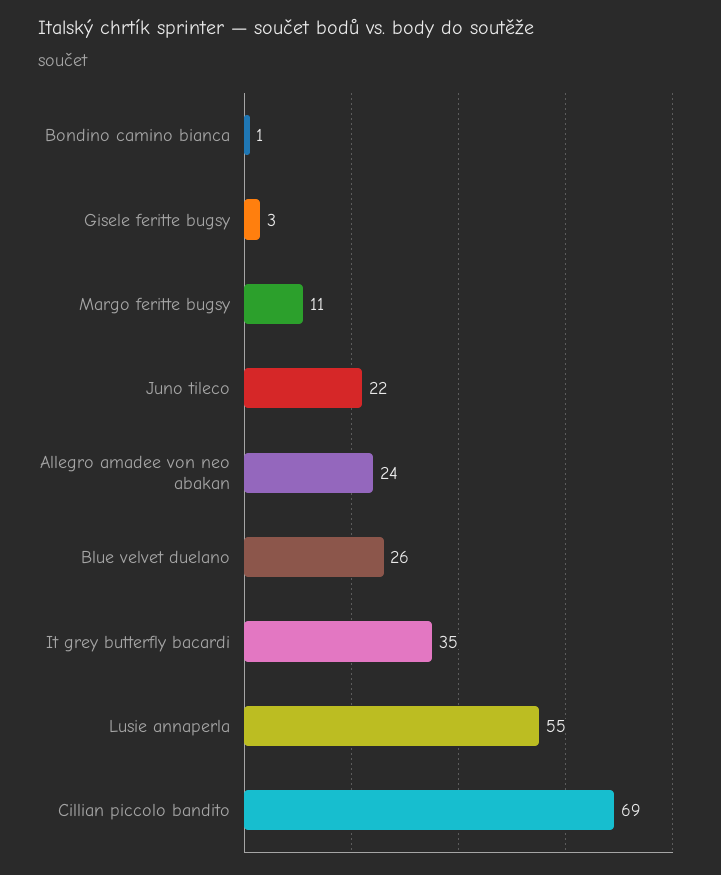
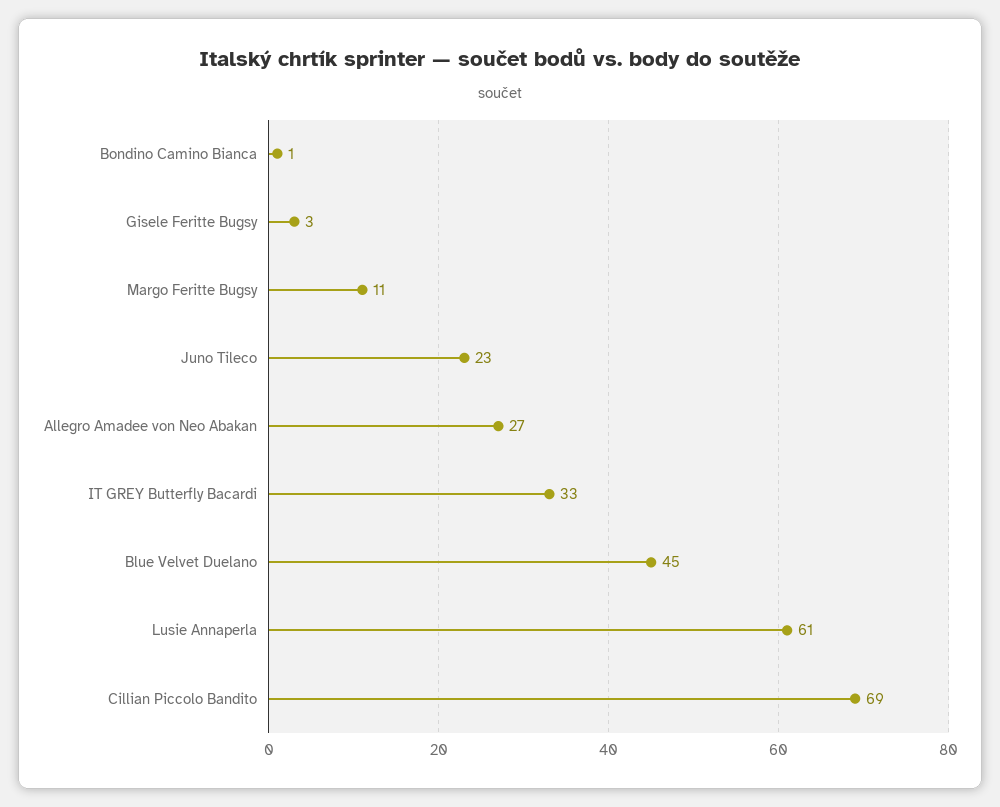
Juno tileco: 22 -> 23
Allegro amadee von neo abakan: 24 -> 27
Blue velvet duelano: 26 -> 45
It grey butterfly bacardi: 35 -> 33
Lusie annaperla: 55 -> 61

